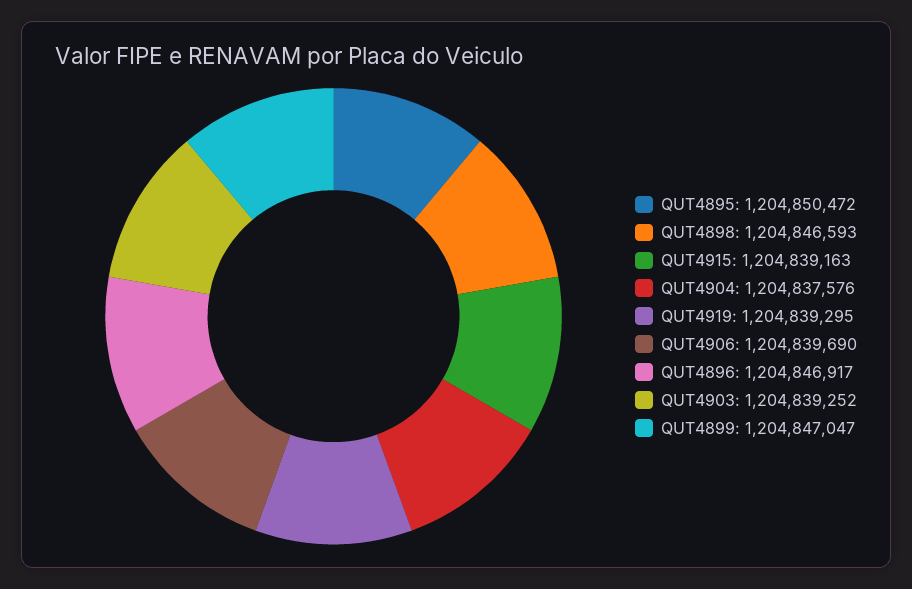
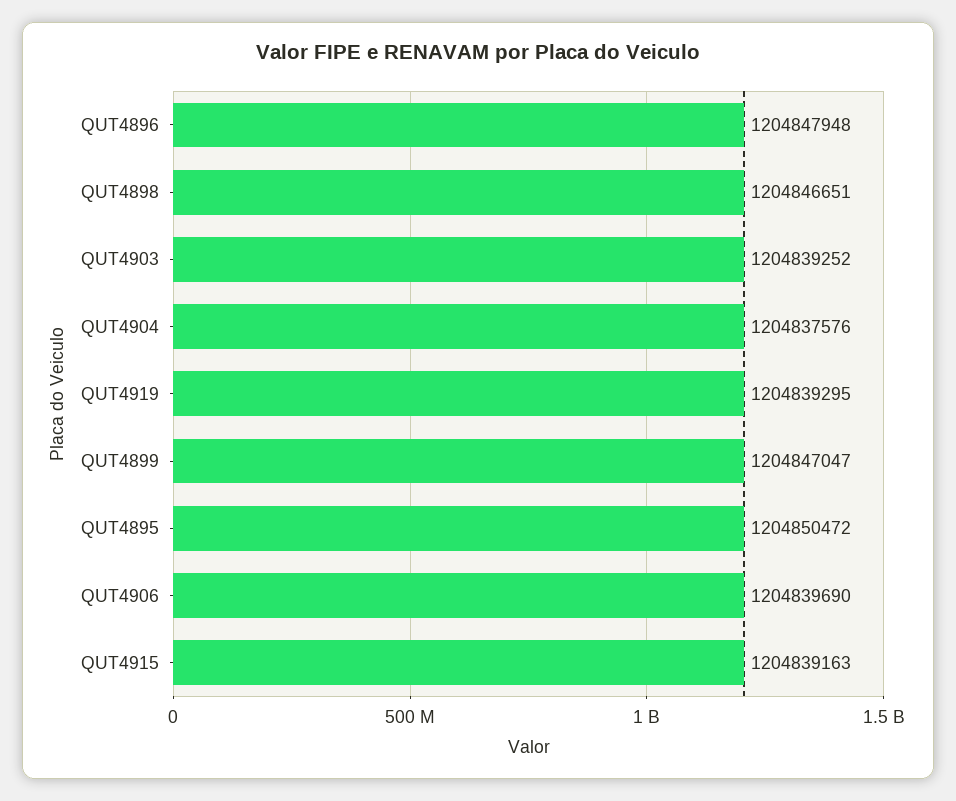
QUT4898: 1204846593 -> 1204846651
QUT4896: 1204846917 -> 1204847948

